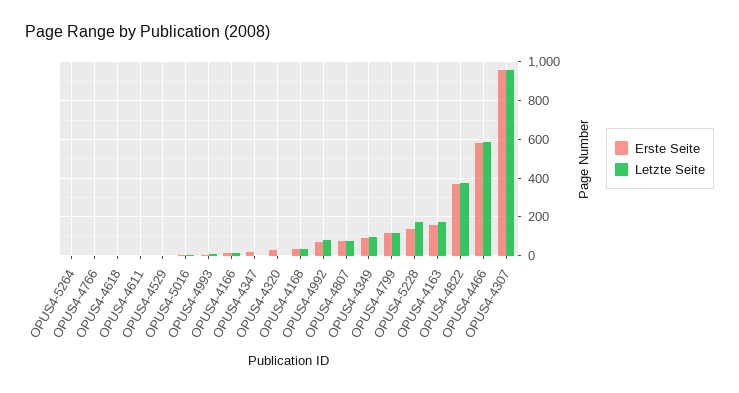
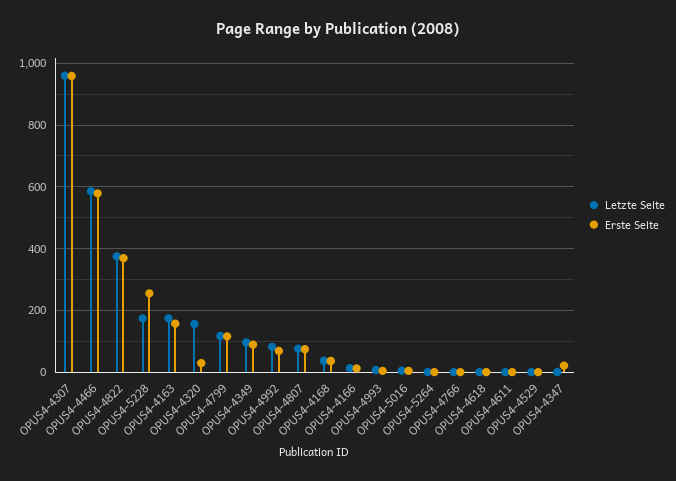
Letzte Seite, OPUS4-4320: 0 -> 160
Erste Seite, OPUS4-5228: 150 -> 260

